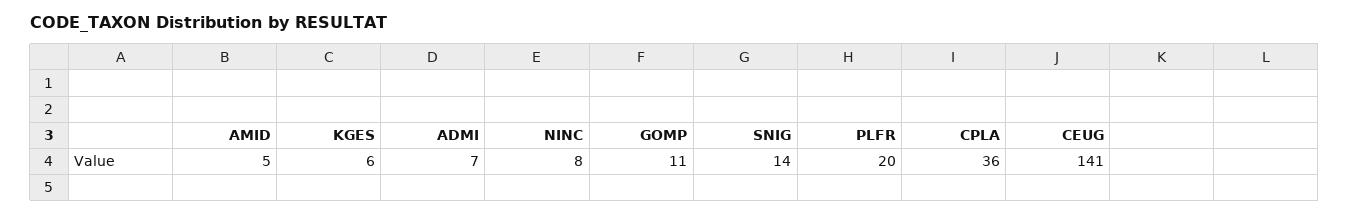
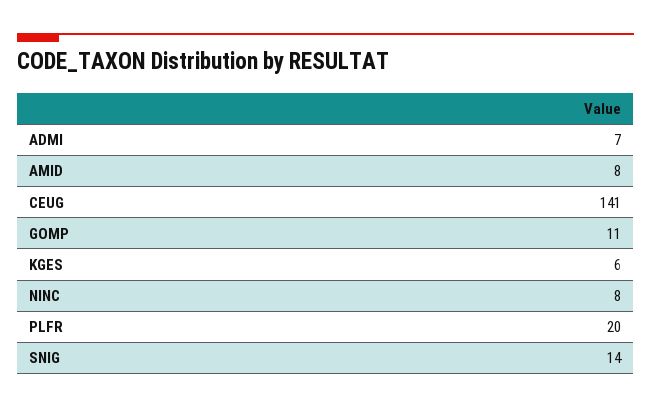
AMID: 5 -> 8
CPLA: 36 -> none

